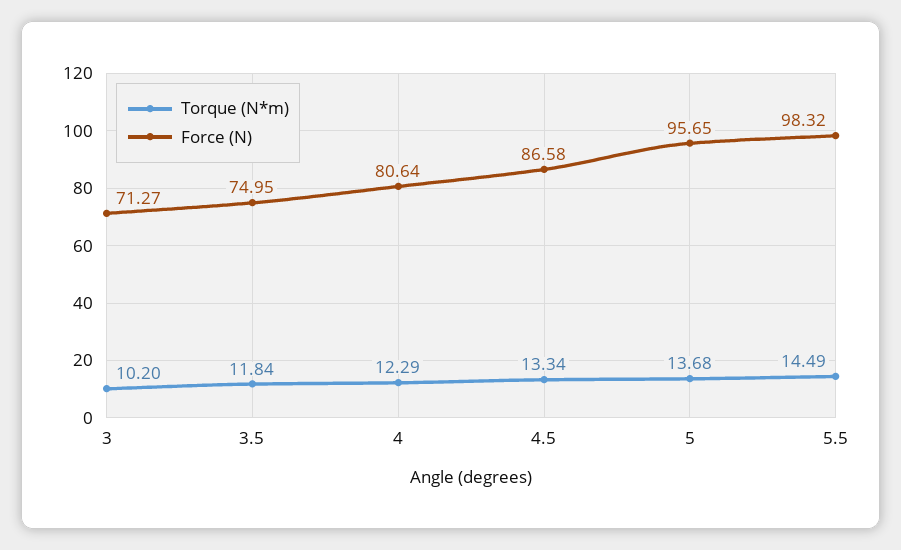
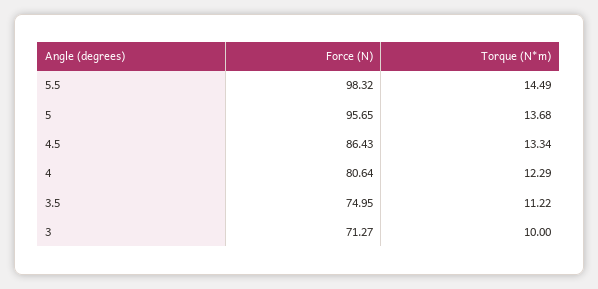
Torque (N*m), 3: 10.2 -> 10
Torque (N*m), 3.5: 11.84 -> 11.22
Force (N), 4.5: 86.58 -> 86.43

